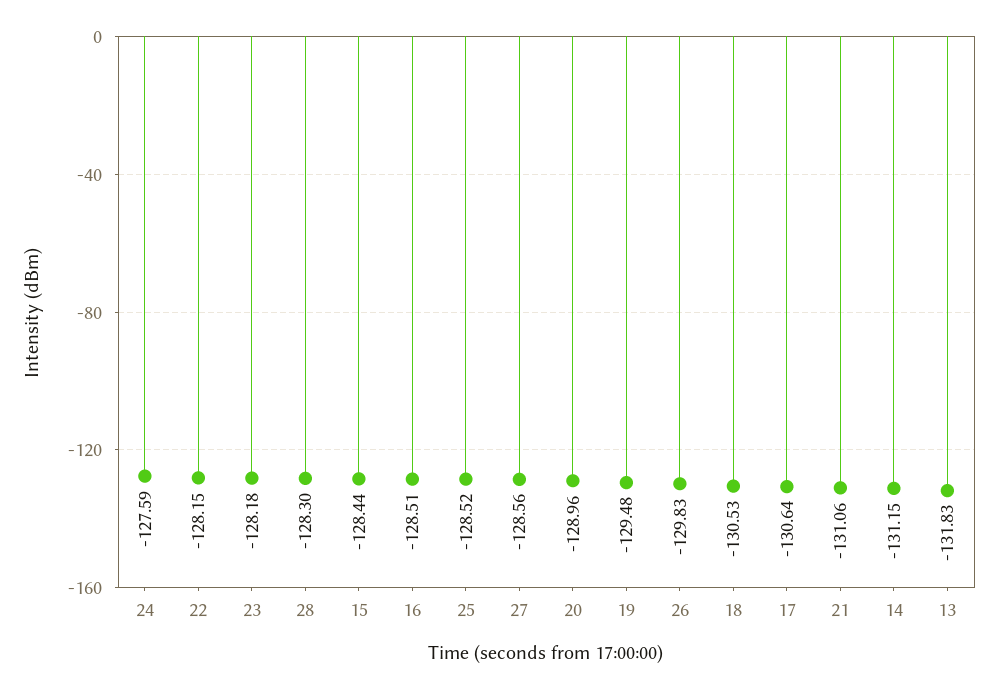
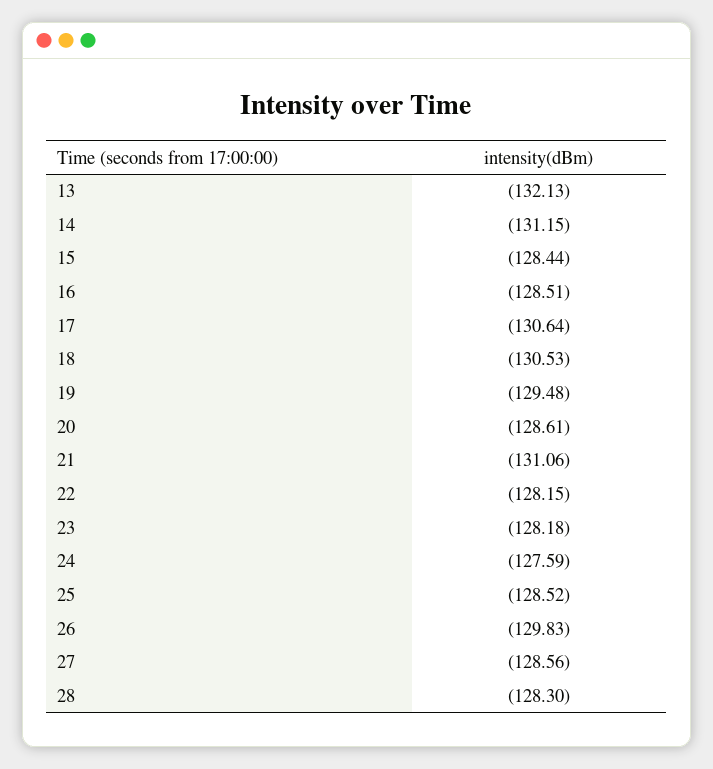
20: -128.96 -> -128.61
13: -131.83 -> -132.13

